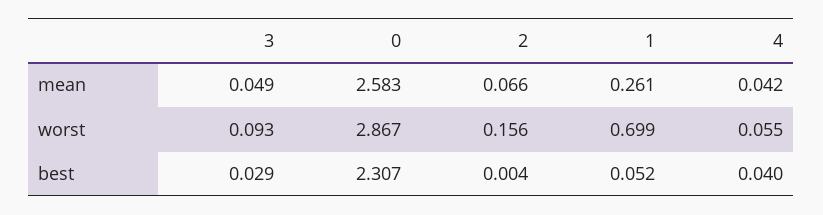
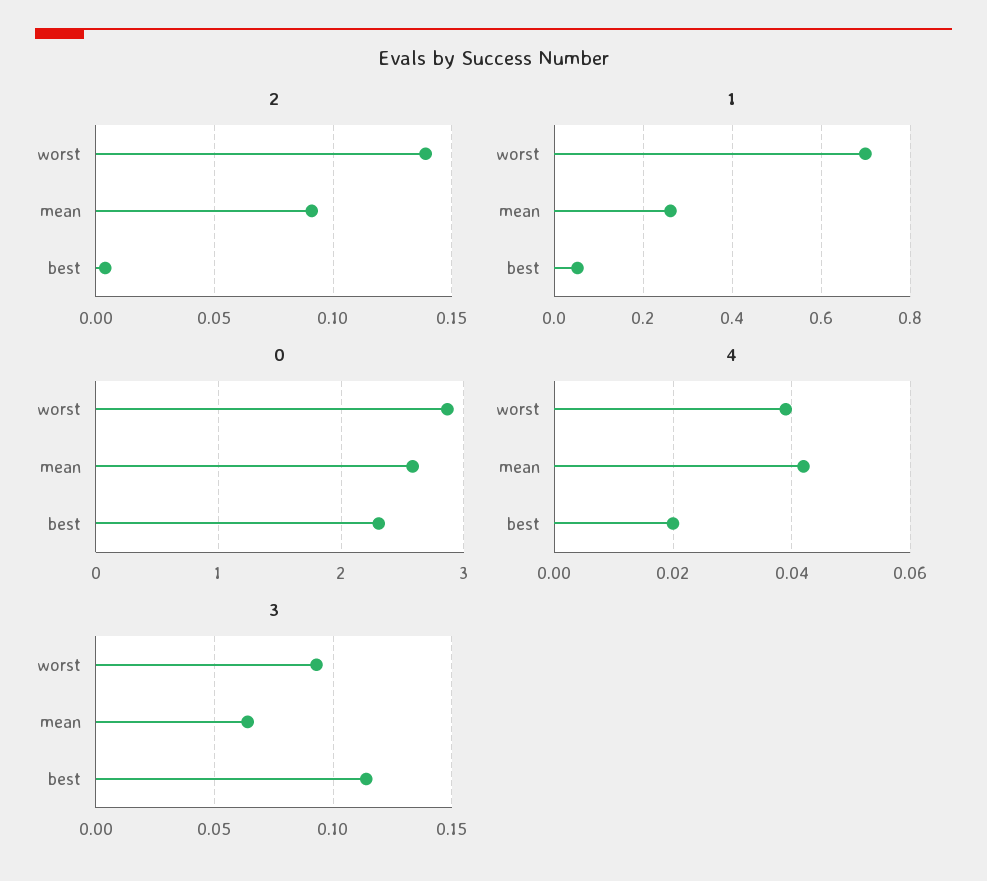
3, mean: 0.049 -> 0.065
2, mean: 0.066 -> 0.09
2, worst: 0.156 -> 0.14
4, worst: 0.055 -> 0.04
3, best: 0.029 -> 0.115
4, best: 0.04 -> 0.02

